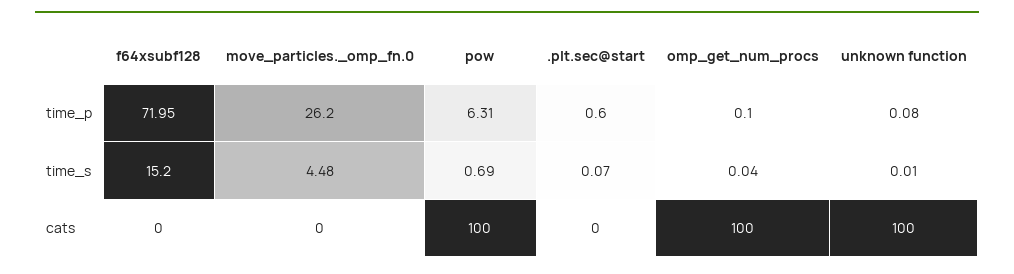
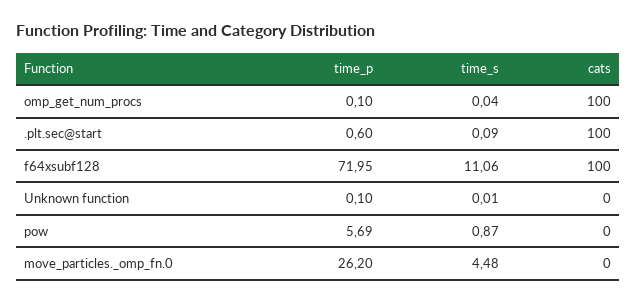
pow, time_p: 6.31 -> 5.69
unknown function, time_p: 0.08 -> 0.1
f64xsubf128, time_s: 15.2 -> 11.06
pow, time_s: 0.69 -> 0.87
.plt.sec@start, time_s: 0.07 -> 0.09
f64xsubf128, cats: 0 -> 100
pow, cats: 100 -> 0
.plt.sec@start, cats: 0 -> 100
unknown function, cats: 100 -> 0

